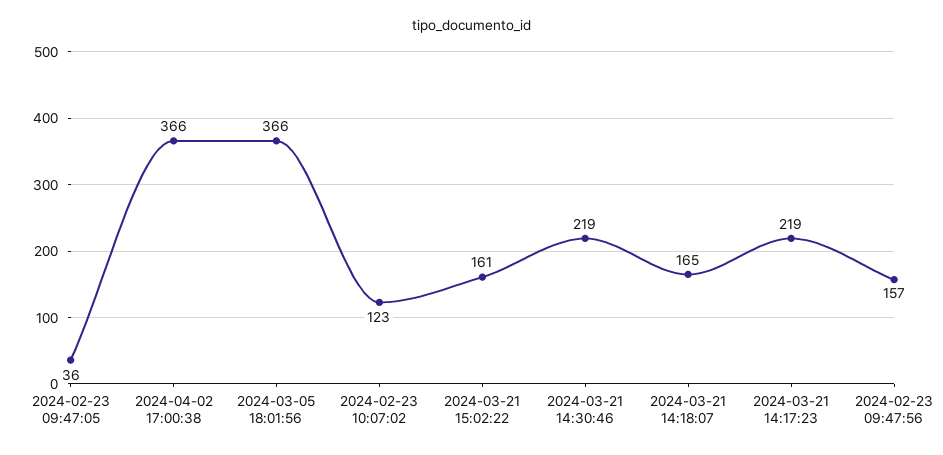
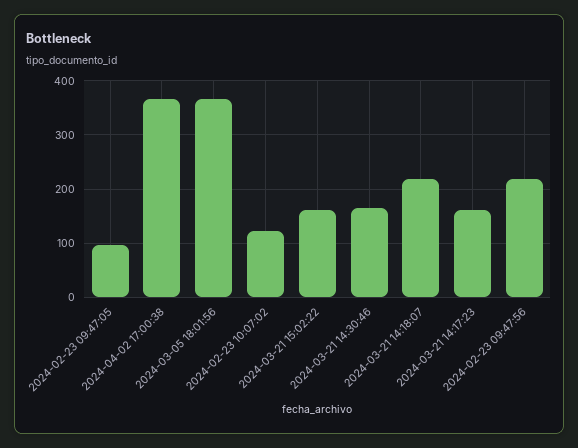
2024-02-23 09:47:05: 36 -> 100
2024-03-21 14:30:46: 219 -> 160
2024-03-21 14:18:07: 165 -> 220
2024-03-21 14:17:23: 219 -> 160
2024-02-23 09:47:56: 157 -> 220

